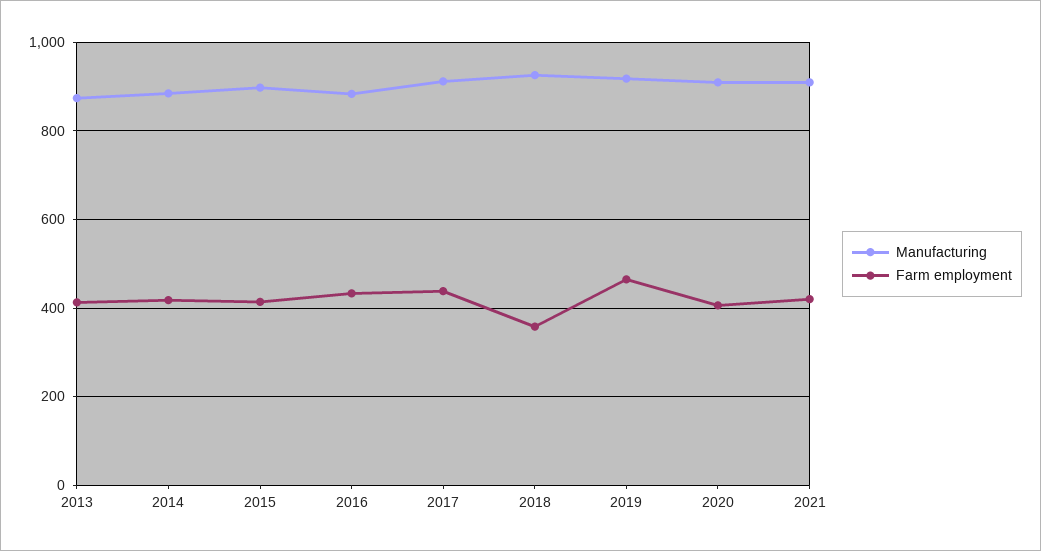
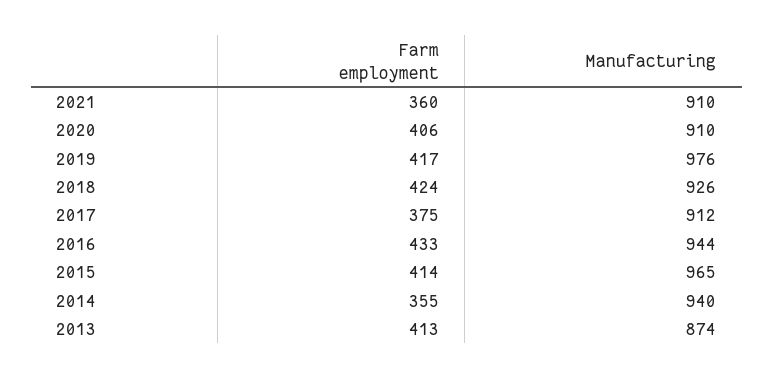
Manufacturing, 2014: 880 -> 940
Farm employment, 2014: 420 -> 355
Manufacturing, 2015: 900 -> 965
Manufacturing, 2016: 880 -> 944
Farm employment, 2017: 440 -> 375
Farm employment, 2018: 360 -> 424
Manufacturing, 2019: 920 -> 976
Farm employment, 2019: 460 -> 417
Farm employment, 2021: 420 -> 360

